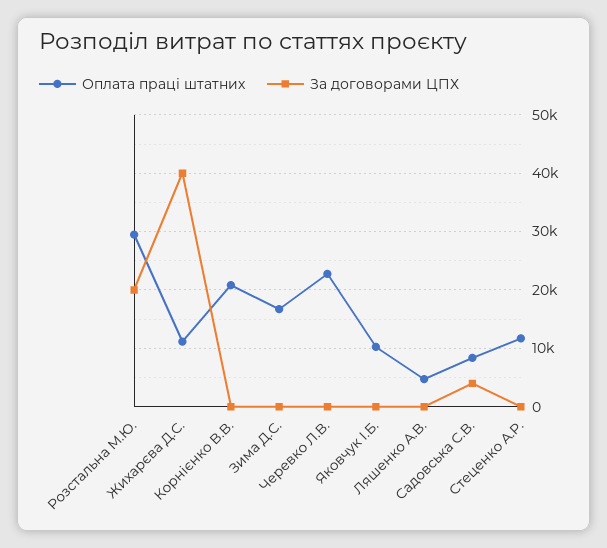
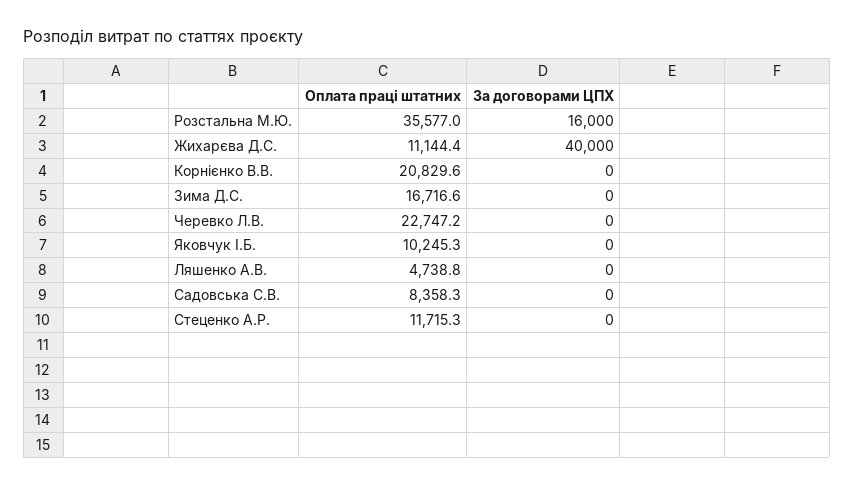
Оплата праці штатних, Розстальна М.Ю.: 30000 -> 35577
За договорами ЦПХ, Розстальна М.Ю.: 20000 -> 16000
За договорами ЦПХ, Садовська С.В.: 4000 -> 0

